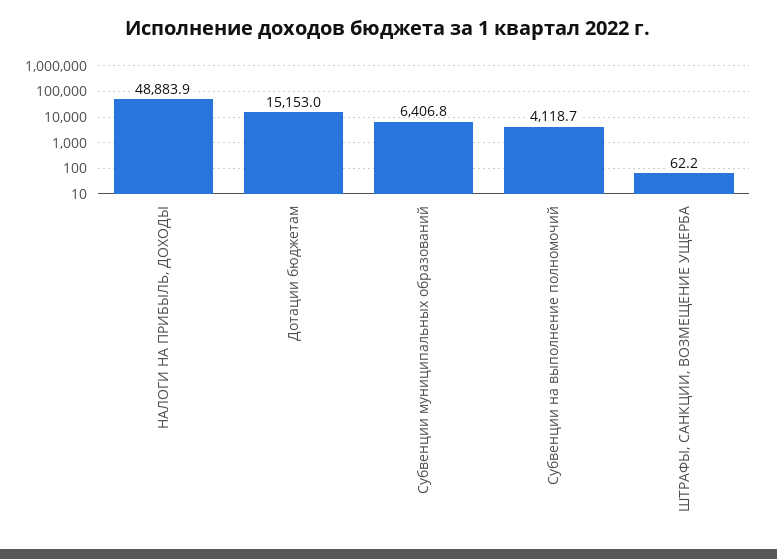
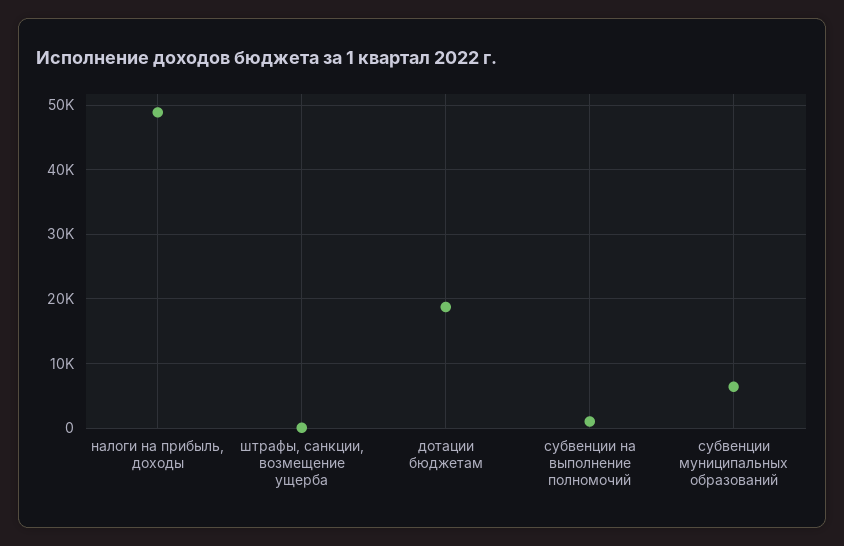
Дотации бюджетам: 15153 -> 19000
Субвенции на выполнение полномочий: 4118.7 -> 1000

